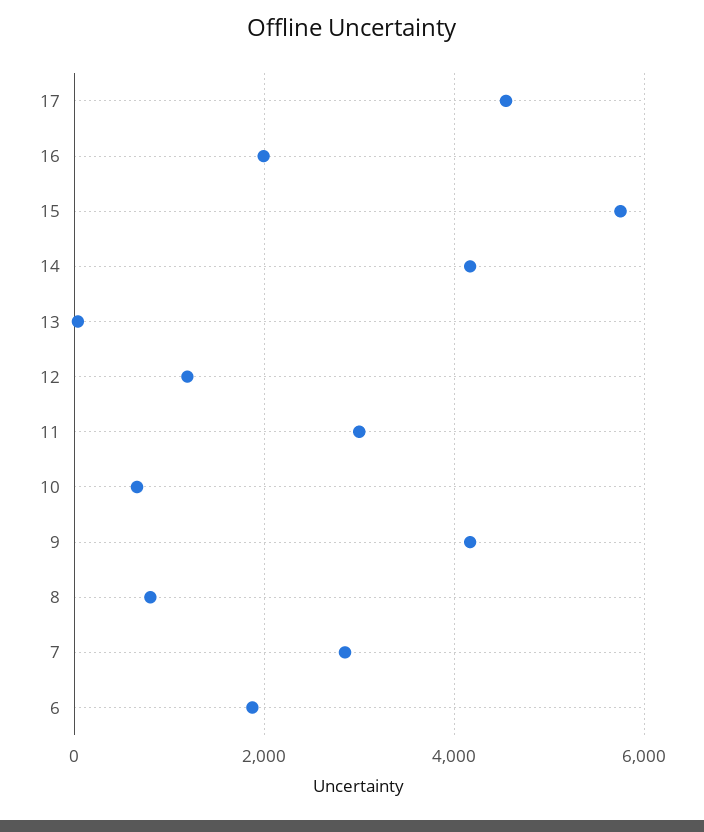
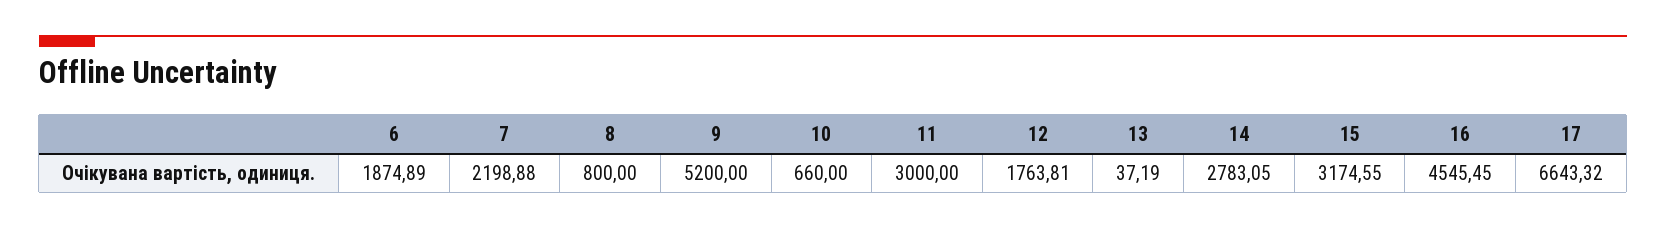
17: 4600 -> 6643.32
16: 2000 -> 4545.45
15: 5800 -> 3174.55
14: 4200 -> 2783.05
12: 1200 -> 1763.81
9: 4200 -> 5200
7: 2800 -> 2198.88

